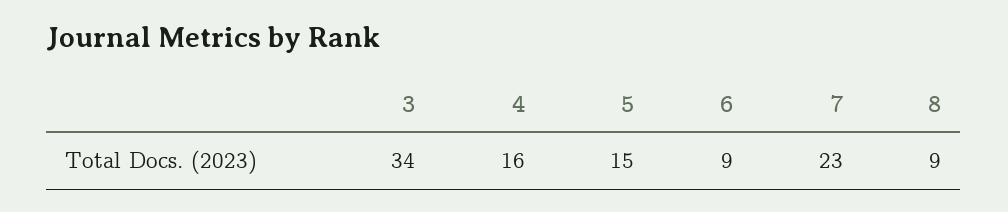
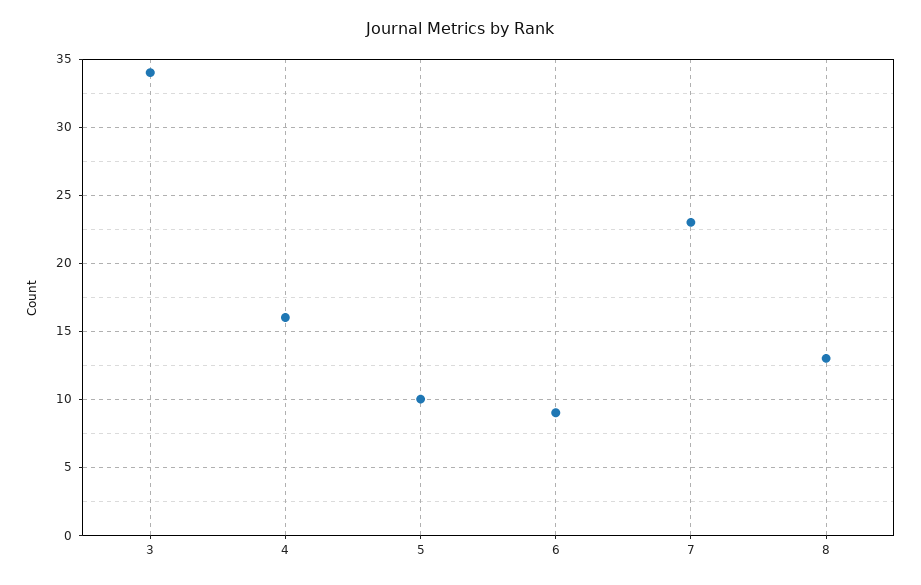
5: 15 -> 10
8: 9 -> 13

